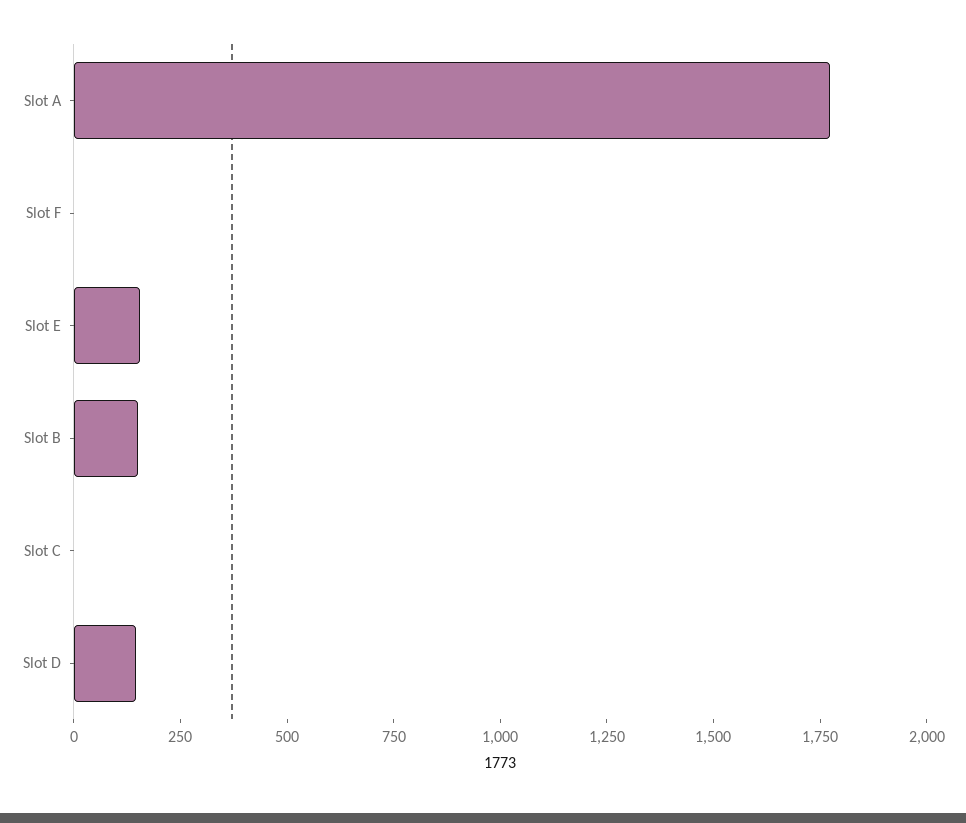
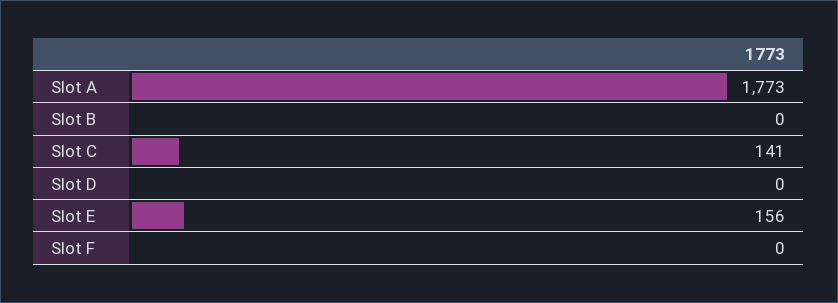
Slot B: 150 -> 0
Slot C: 0 -> 141
Slot D: 150 -> 0

